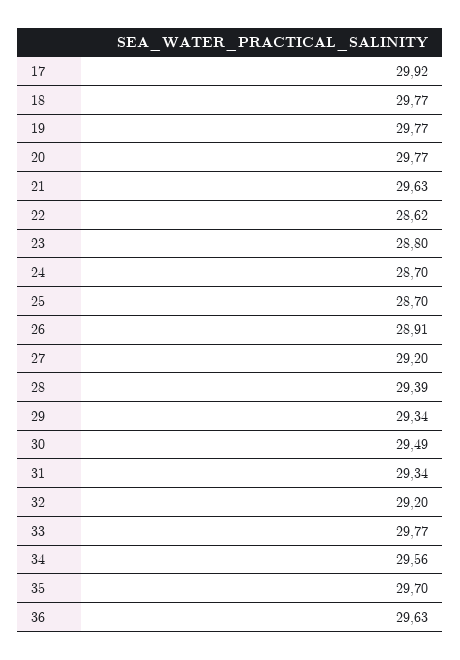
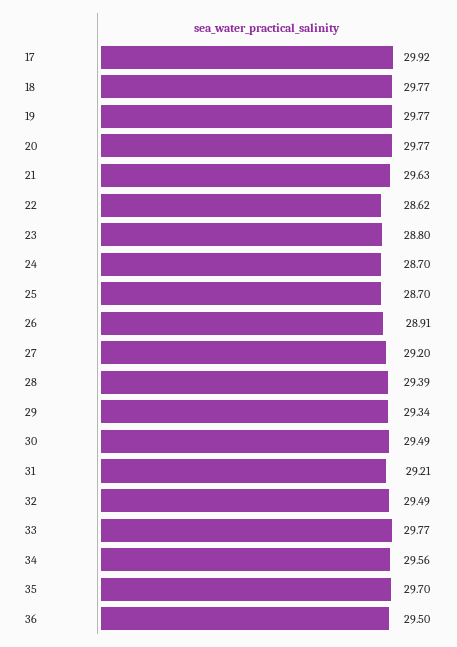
31: 29.34 -> 29.21
32: 29.2 -> 29.49
36: 29.63 -> 29.5

